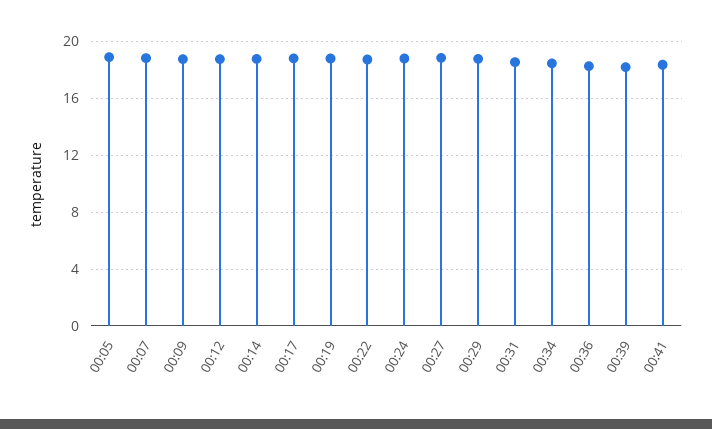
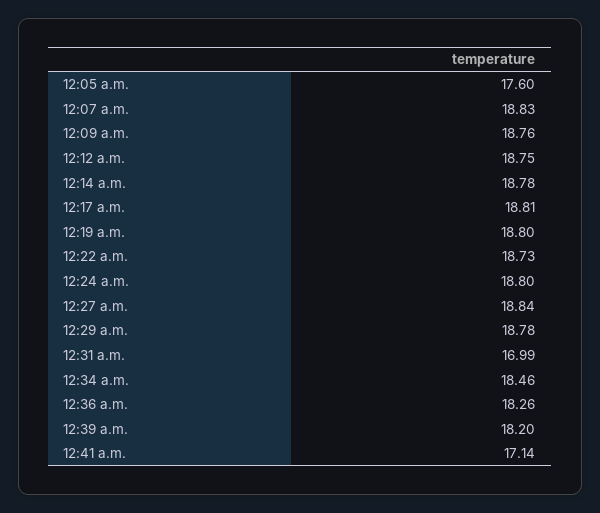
00:05: 19 -> 17.6
00:31: 18.5 -> 16.99
00:41: 18.5 -> 17.14

